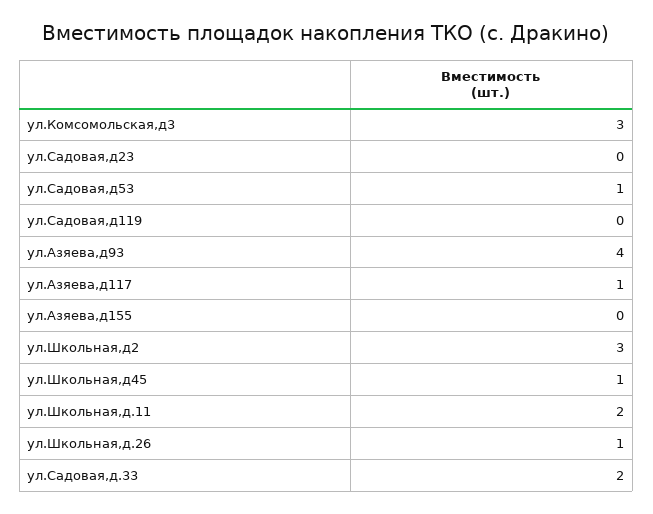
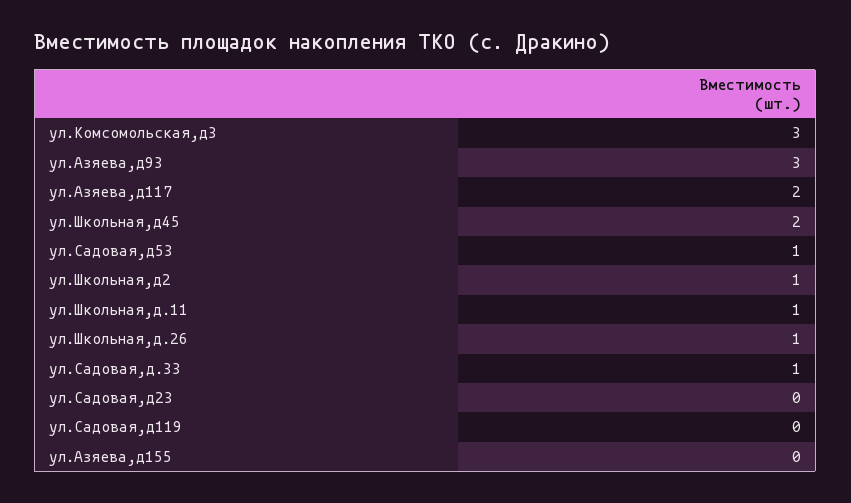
ул.Азяева,д93: 4 -> 3
ул.Азяева,д117: 1 -> 2
ул.Школьная,д2: 3 -> 1
ул.Школьная,д45: 1 -> 2
ул.Школьная,д.11: 2 -> 1
ул.Садовая,д.33: 2 -> 1

